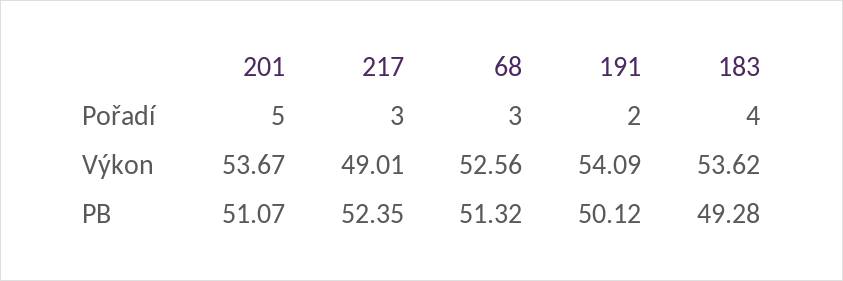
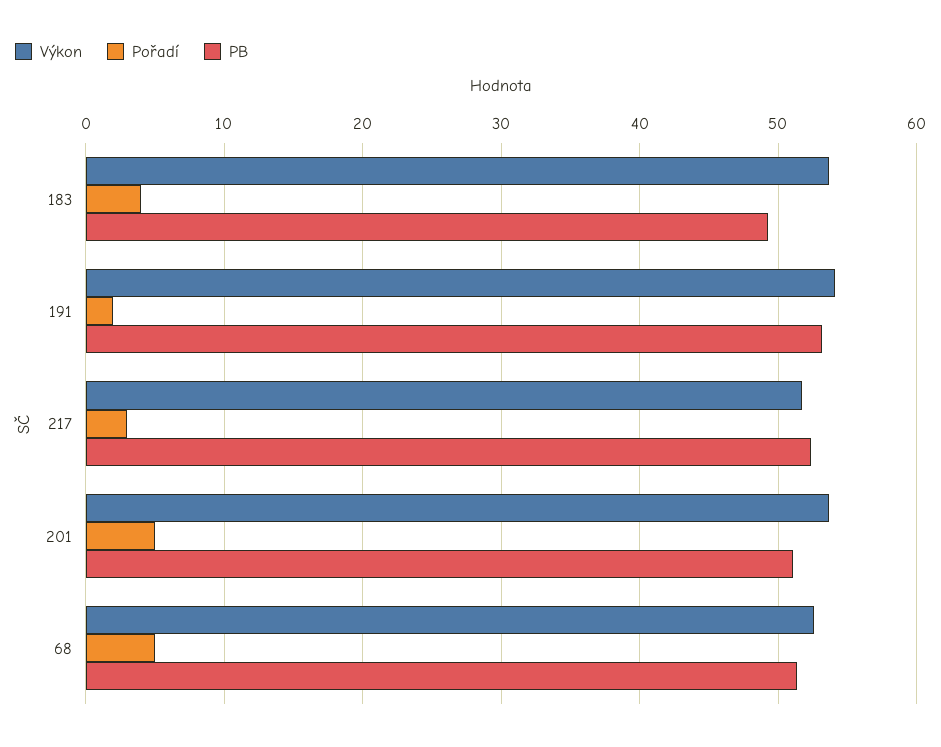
Pořadí, 68: 3 -> 5
Výkon, 217: 49.01 -> 52
PB, 191: 50.12 -> 53

